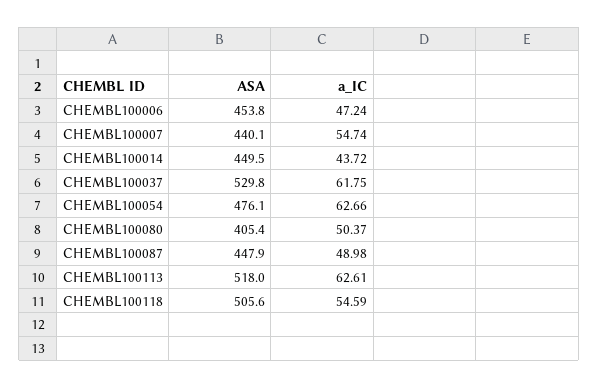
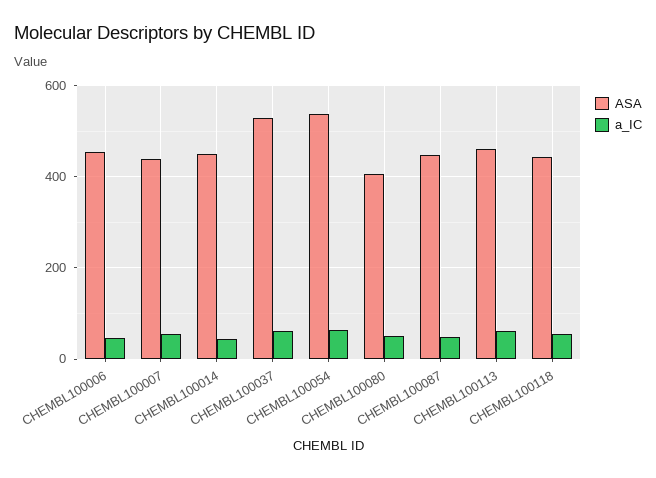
ASA, CHEMBL100054: 476.1 -> 540
ASA, CHEMBL100113: 518 -> 460
ASA, CHEMBL100118: 505.6 -> 440

